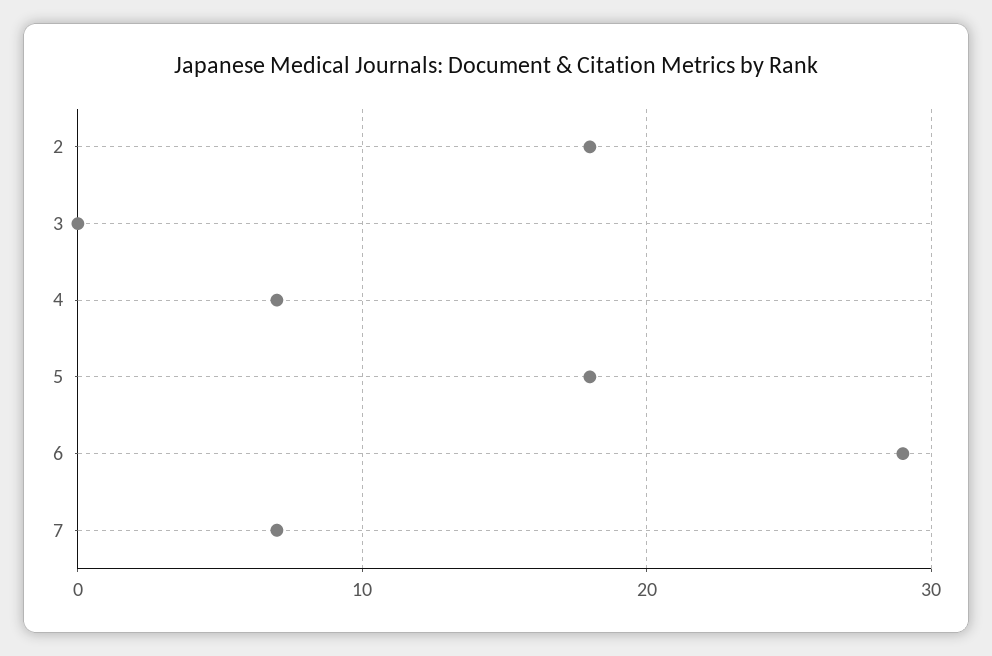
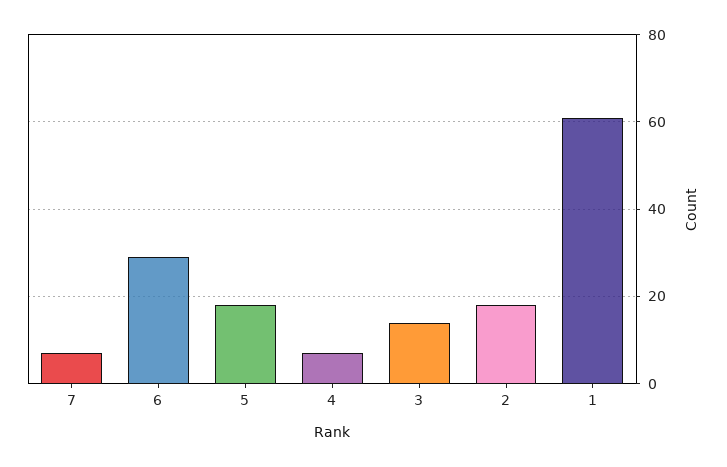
3: 0 -> 15
1: none -> 60

